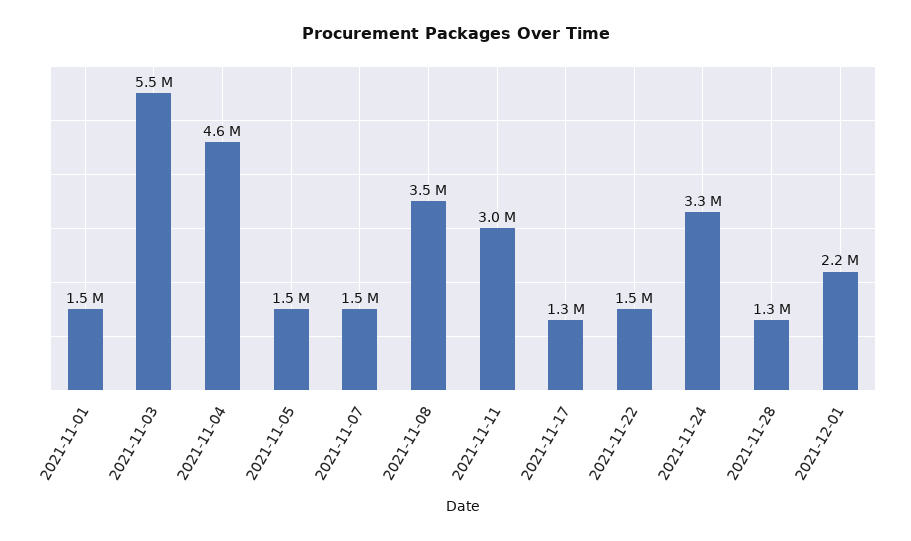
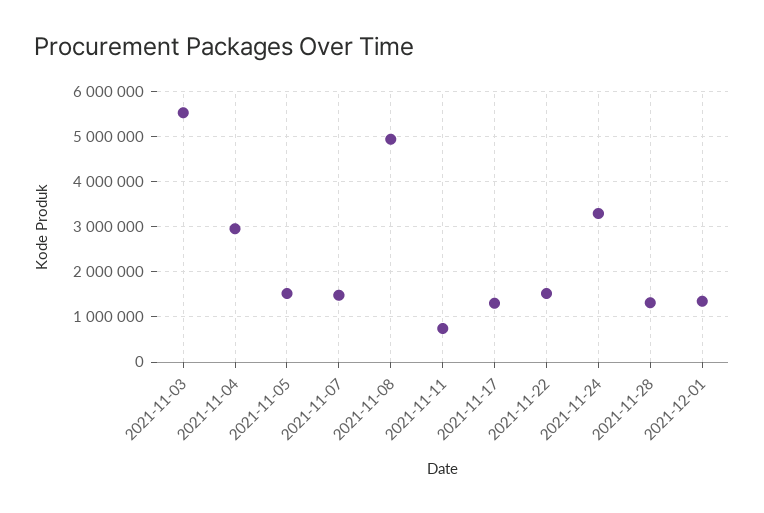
2021-11-01: 1500000 -> none
2021-11-04: 4600000 -> 3000000
2021-11-08: 3500000 -> 5000000
2021-11-11: 3000000 -> 800000
2021-12-01: 2200000 -> 1400000

